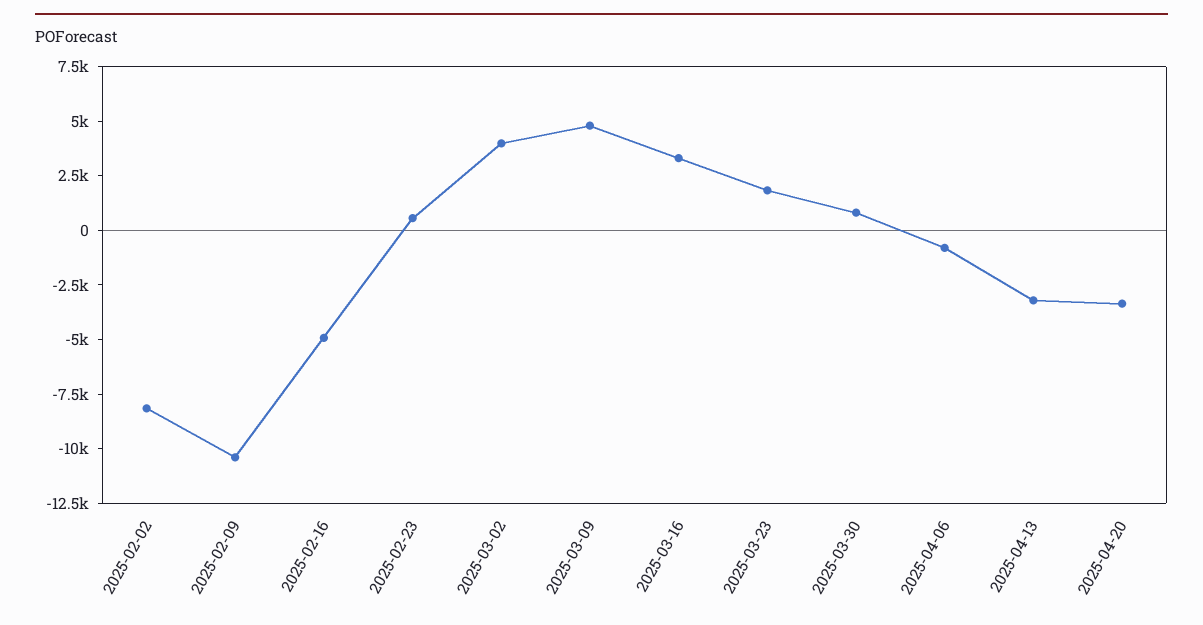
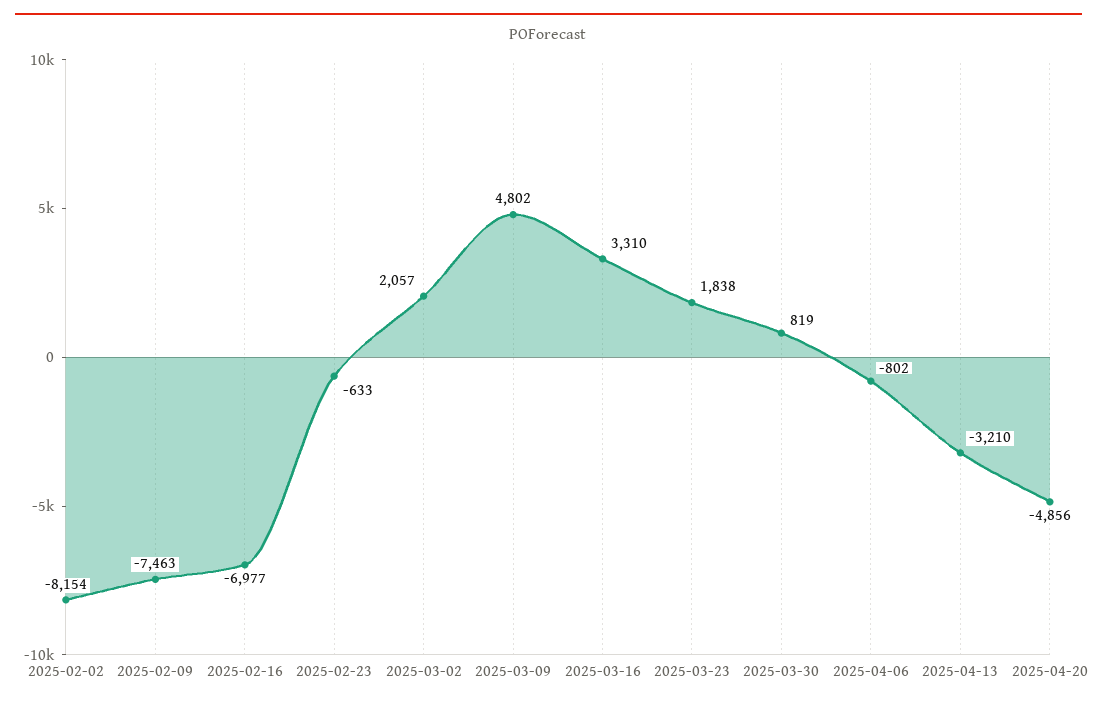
2025-02-09: -10500 -> -7463
2025-02-16: -5000 -> -6977
2025-02-23: 500 -> -633
2025-03-02: 4000 -> 2057
2025-04-20: -3500 -> -4856

